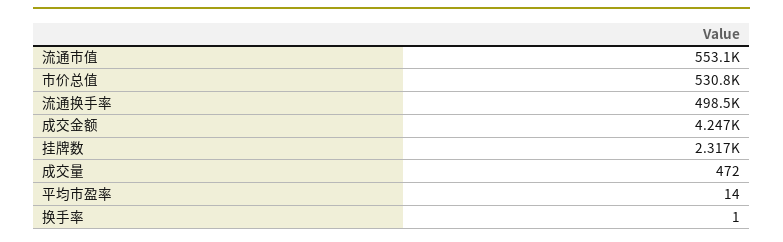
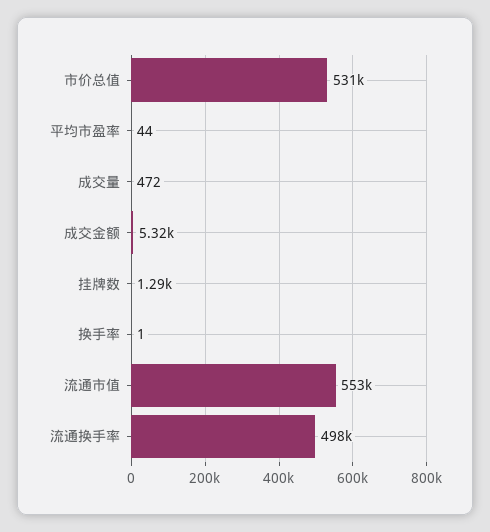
成交金额: 4247 -> 5320
挂牌数: 2317 -> 1290
平均市盈率: 14 -> 44

